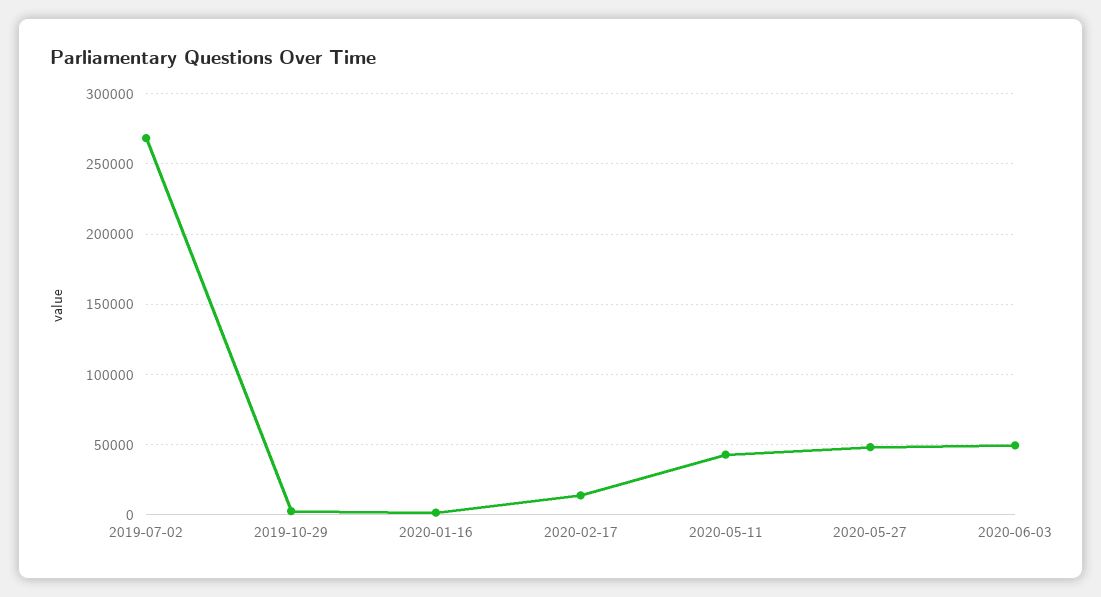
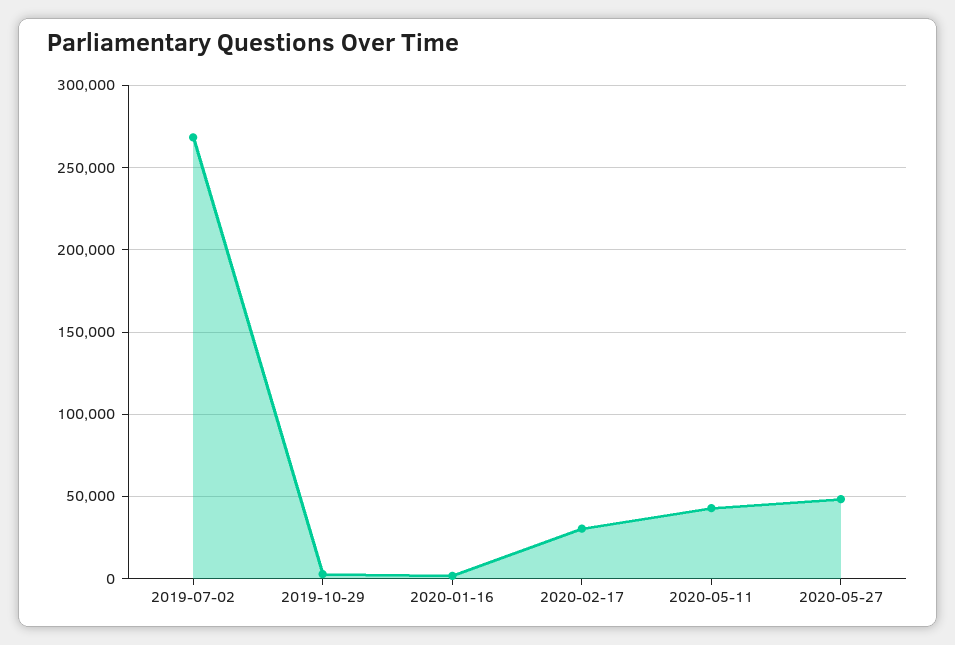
2020-02-17: 15000 -> 30000
2020-06-03: 50000 -> none

